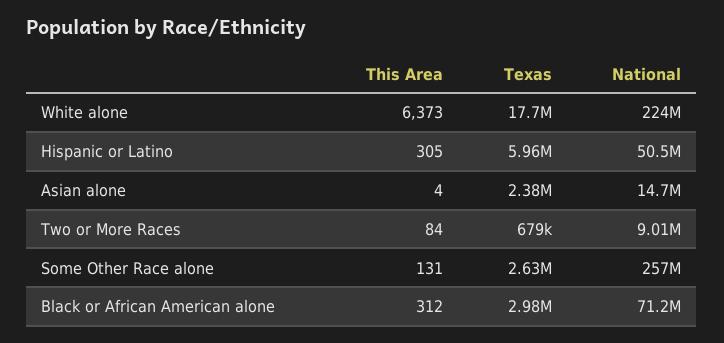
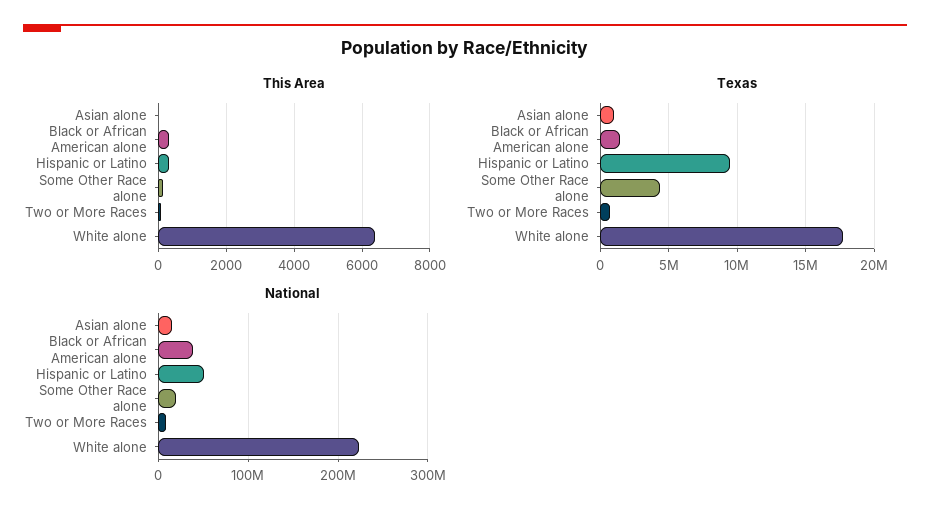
Texas, Hispanic or Latino: 5960000 -> 9500000
Texas, Asian alone: 2380000 -> 1000000
Texas, Some Other Race alone: 2630000 -> 4500000
National, Some Other Race alone: 257000000 -> 20000000
Texas, Black or African American alone: 2980000 -> 1500000
National, Black or African American alone: 71200000 -> 40000000

